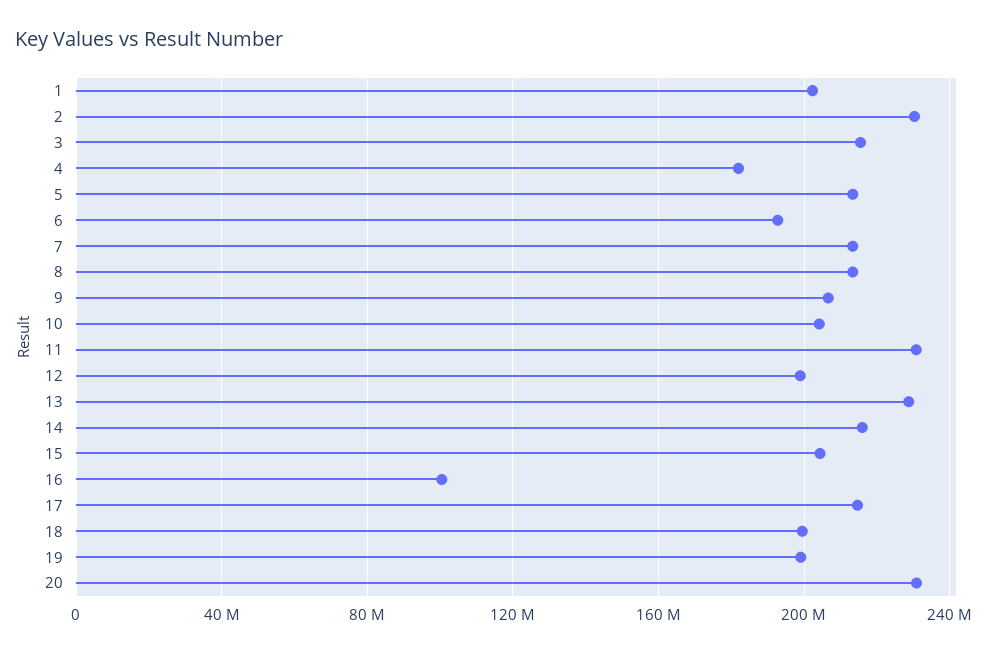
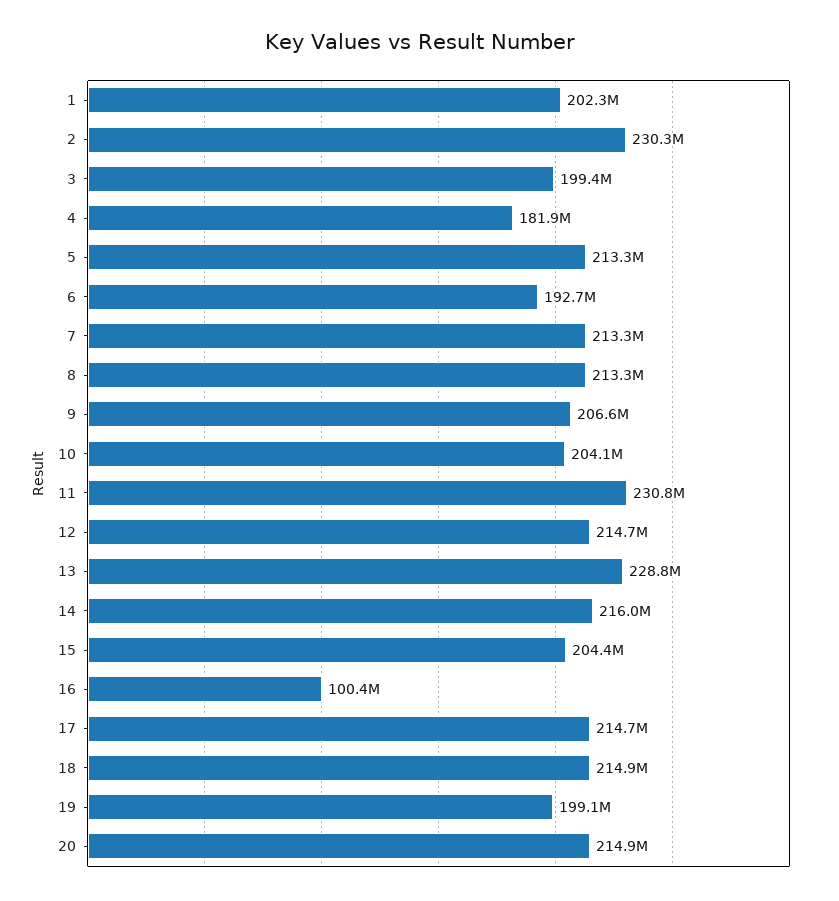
3: 215000000 -> 199400000
12: 200000000 -> 214700000
18: 200000000 -> 214900000
20: 230000000 -> 214900000

